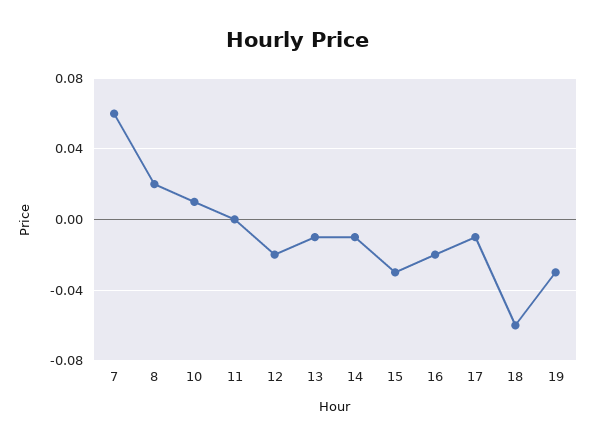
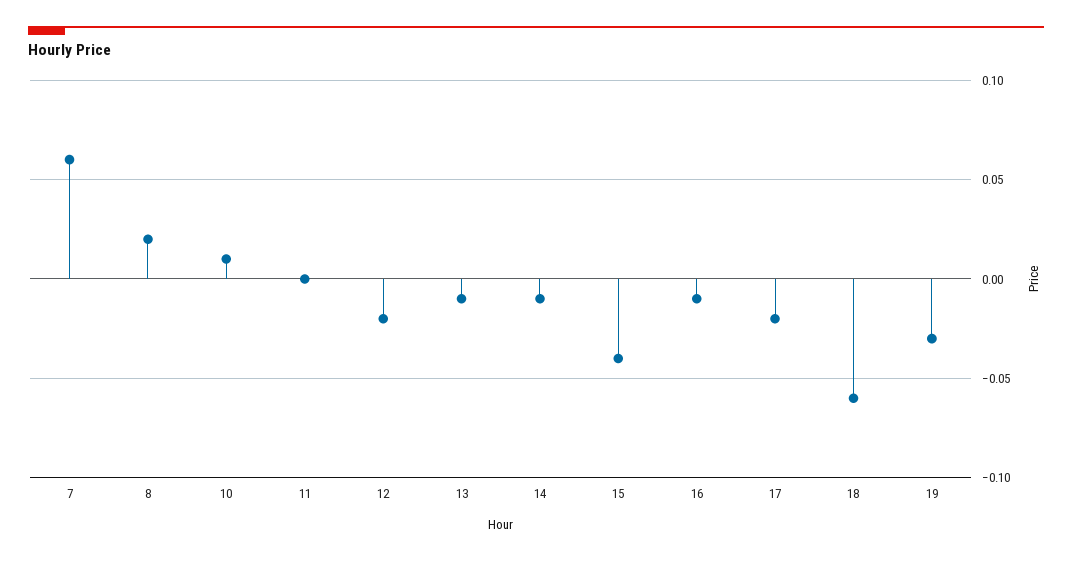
15: -0.03 -> -0.04
16: -0.02 -> -0.01
17: -0.01 -> -0.02

